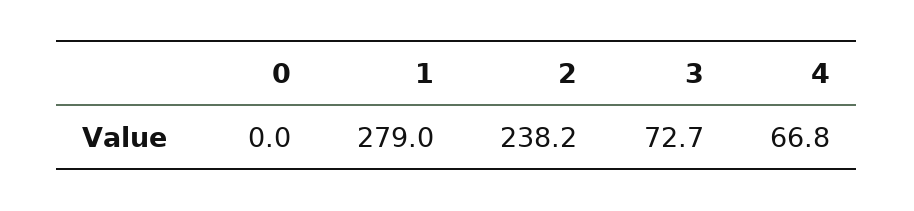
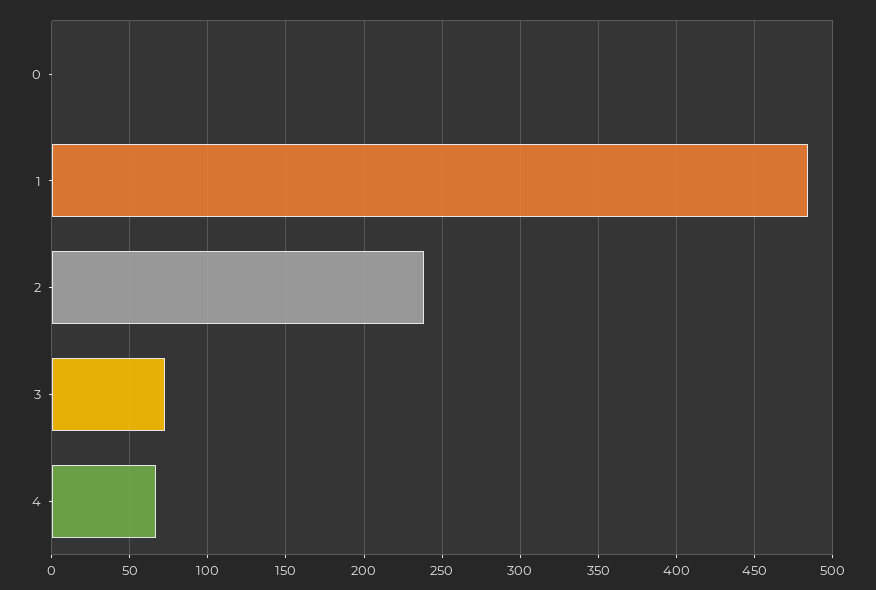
1: 279 -> 485

